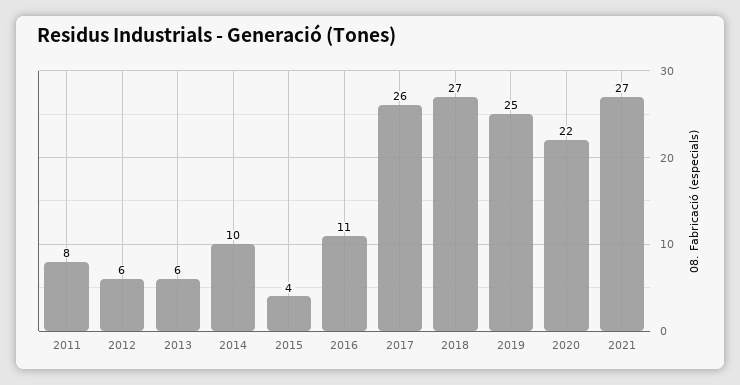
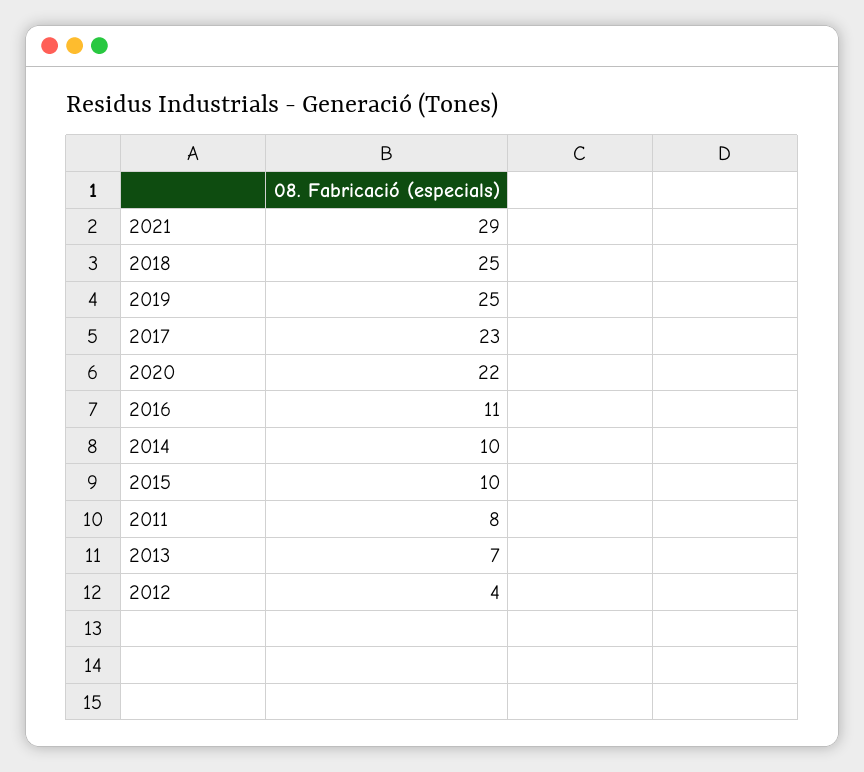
2012: 6 -> 4
2013: 6 -> 7
2015: 4 -> 10
2017: 26 -> 23
2018: 27 -> 25
2021: 27 -> 29

